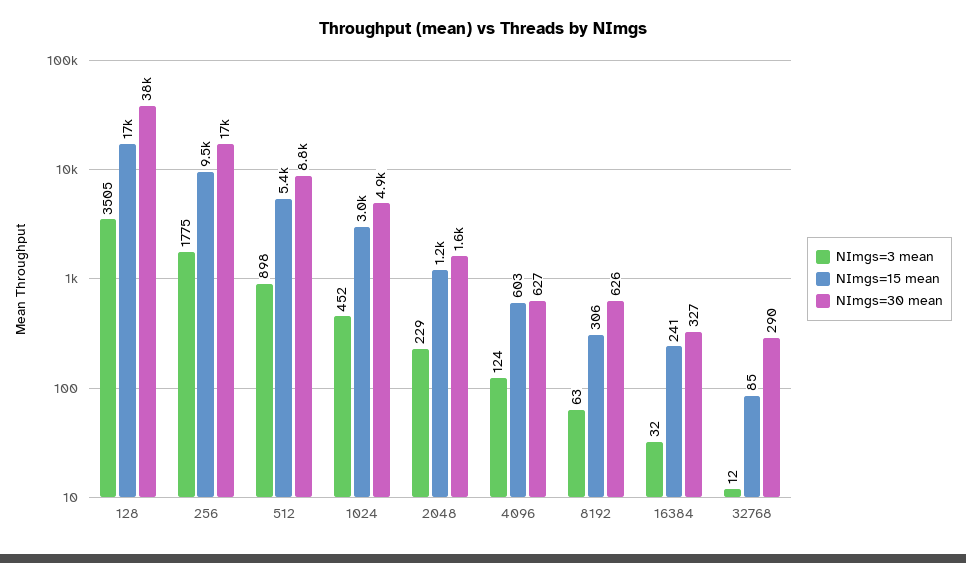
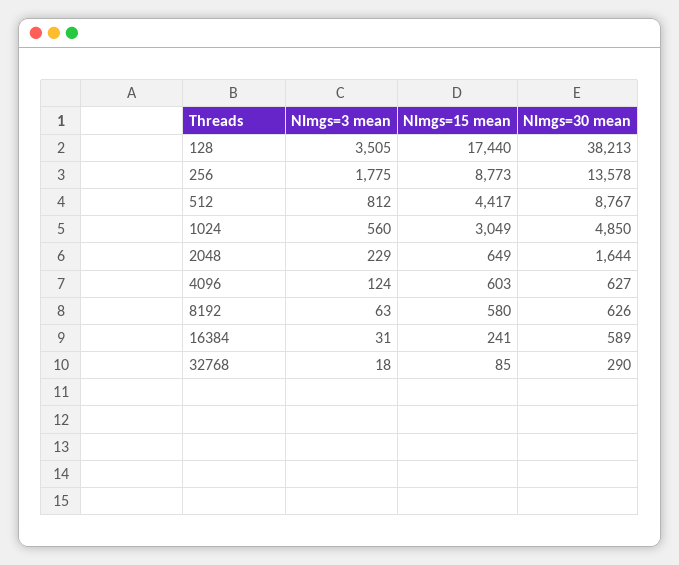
NImgs=15 mean, 256: 9500 -> 8773
NImgs=30 mean, 256: 17000 -> 13578
NImgs=3 mean, 512: 898 -> 812
NImgs=15 mean, 512: 5400 -> 4417
NImgs=3 mean, 1024: 452 -> 560
NImgs=15 mean, 2048: 1200 -> 649
NImgs=15 mean, 8192: 306 -> 580
NImgs=3 mean, 16384: 32 -> 31
NImgs=30 mean, 16384: 327 -> 589
NImgs=3 mean, 32768: 12 -> 18

